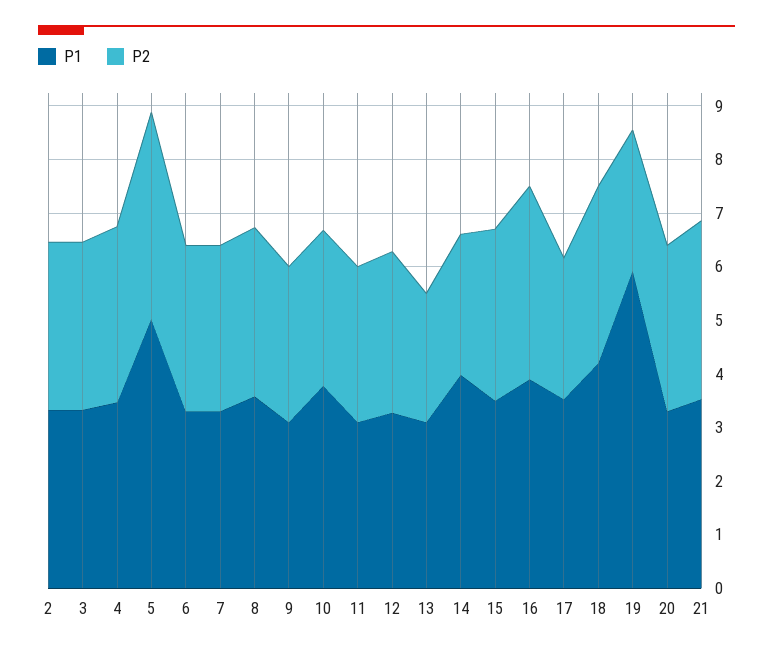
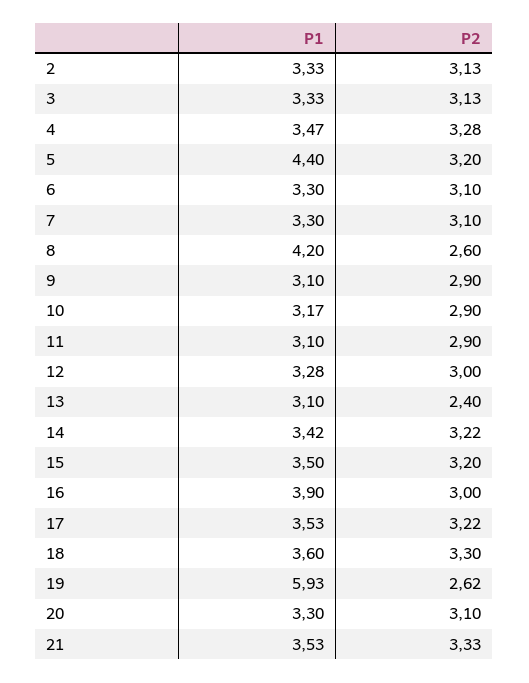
P1, 5: 5 -> 4.4
P2, 5: 3.8 -> 3.2
P1, 8: 3.6 -> 4.2
P2, 8: 3.2 -> 2.6
P1, 10: 3.8 -> 3.17
P1, 14: 4 -> 3.42
P2, 14: 2.6 -> 3.22
P2, 16: 3.6 -> 3
P2, 17: 2.6 -> 3.22
P1, 18: 4.2 -> 3.6

